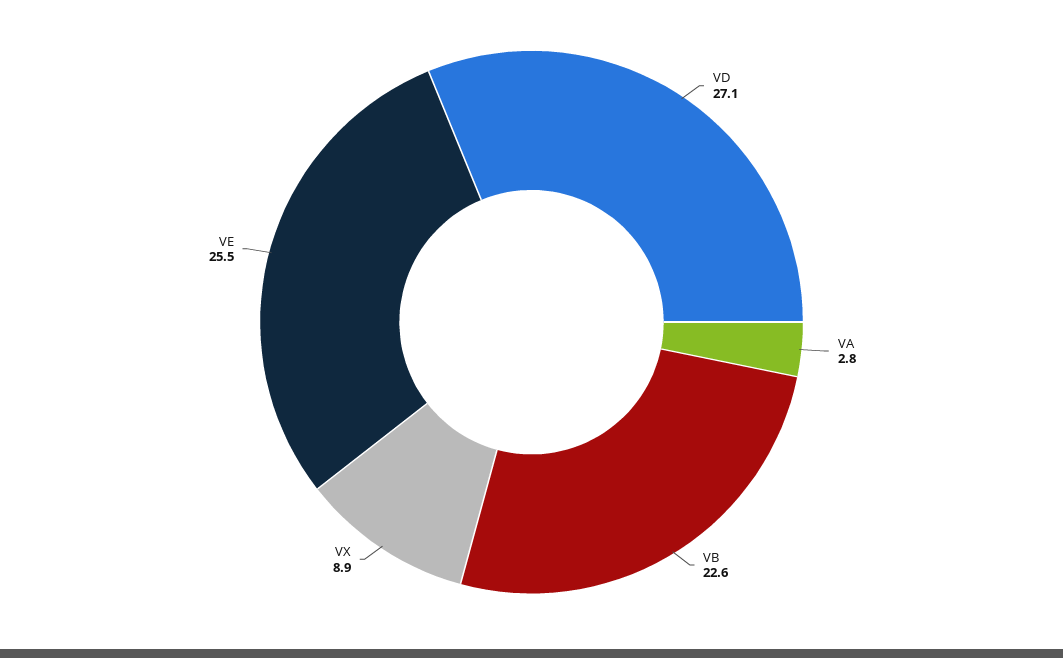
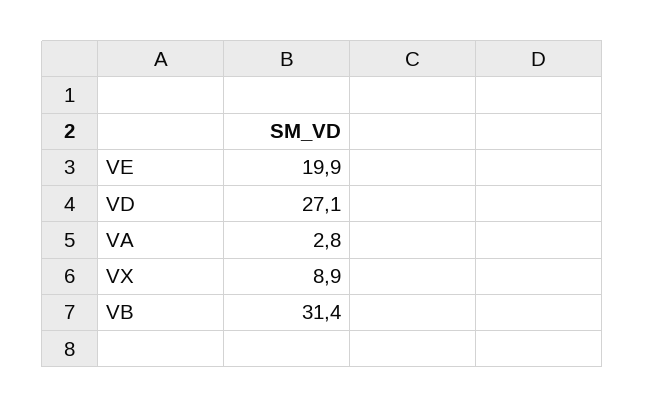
VB: 22.6 -> 31.4
VE: 25.5 -> 19.9

